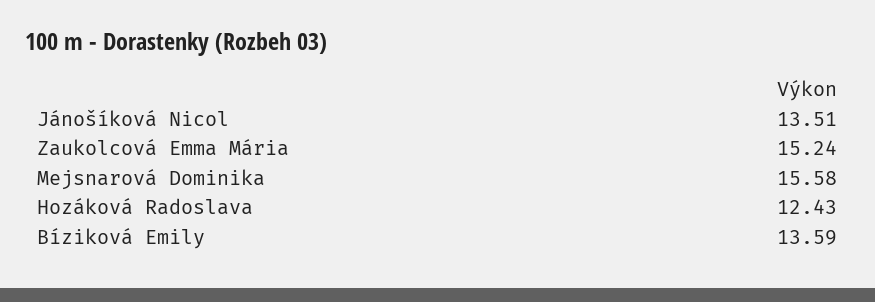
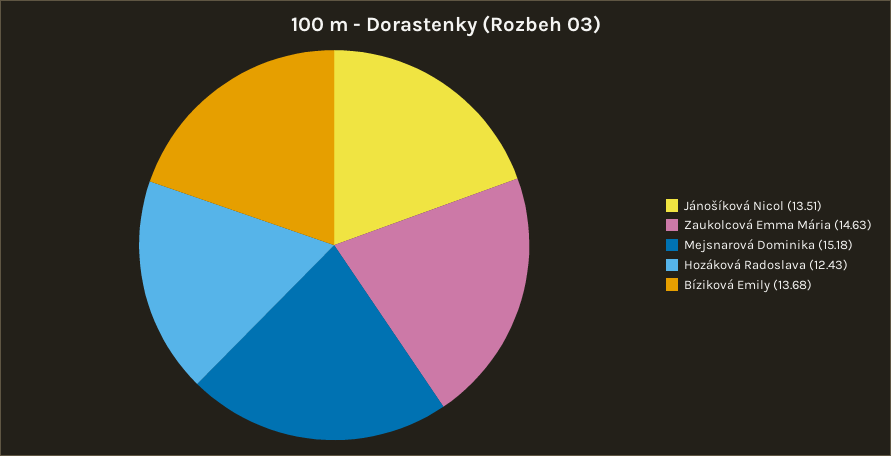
Zaukolcová Emma Mária: 15.24 -> 14.63
Mejsnarová Dominika: 15.58 -> 15.18
Bíziková Emily: 13.59 -> 13.68

